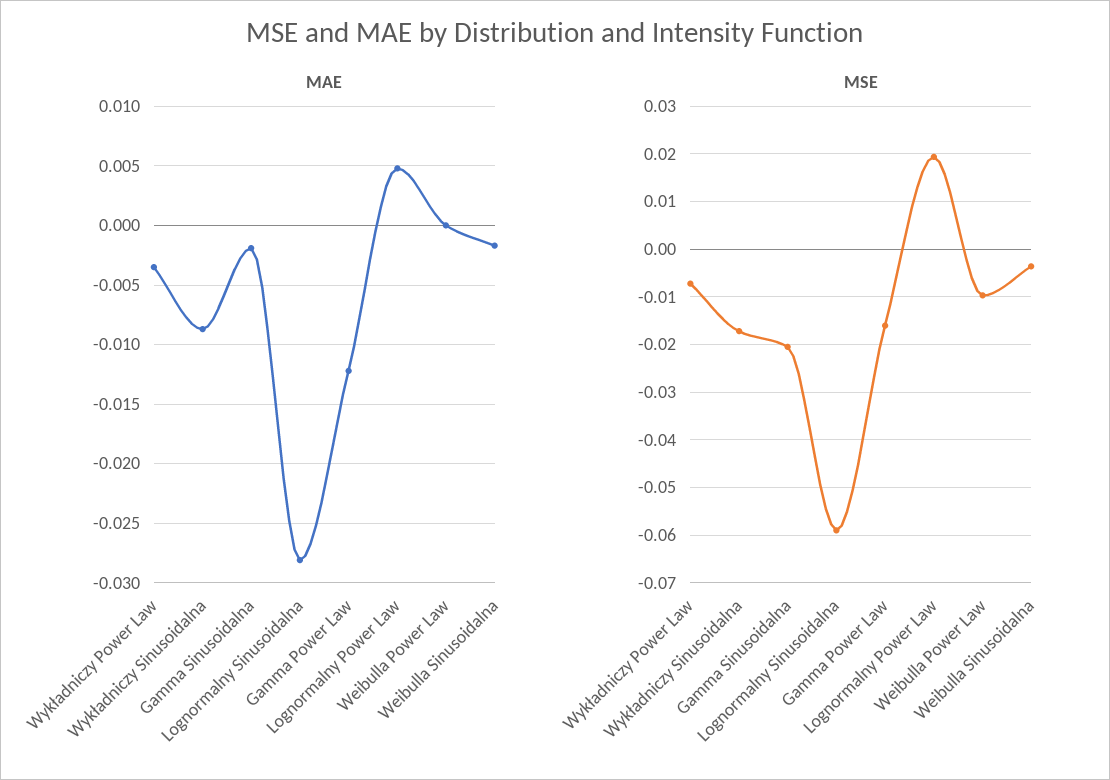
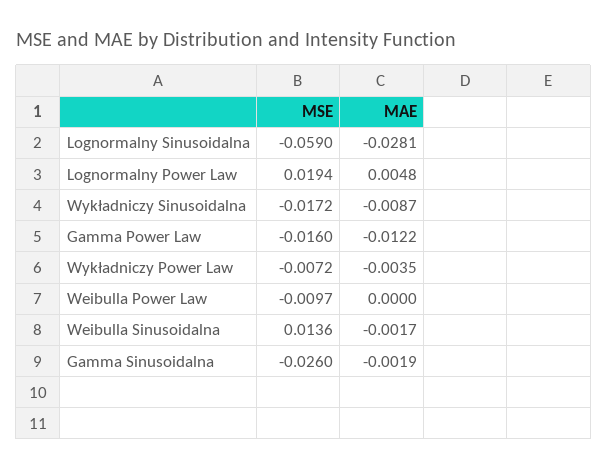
MSE, Gamma Sinusoidalna: -0.02 -> -0.026
MSE, Weibulla Sinusoidalna: -0.004 -> 0.0136

